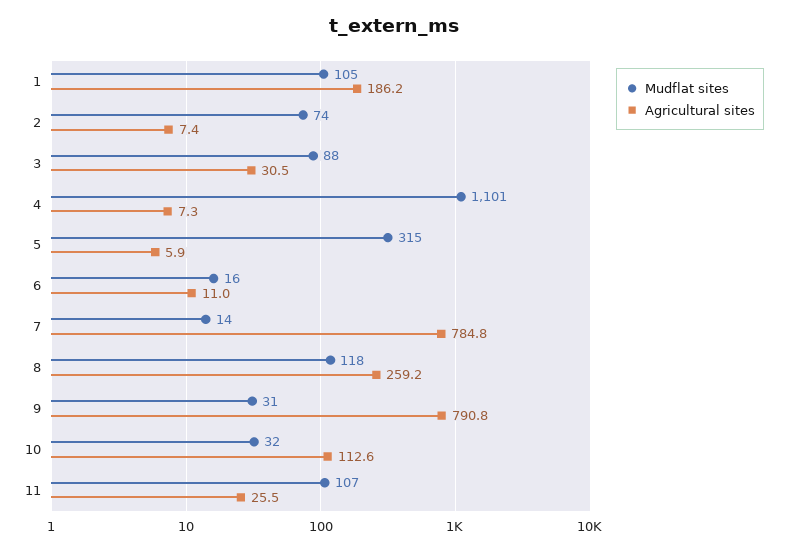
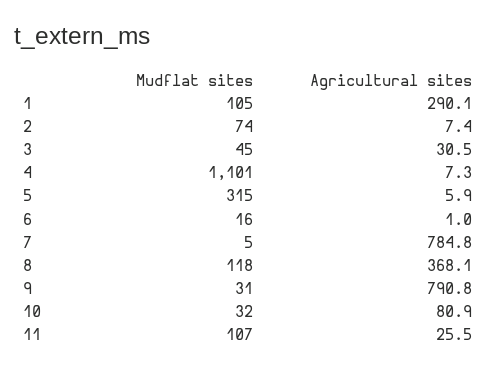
Agricultural sites, 1: 186.2 -> 290.1
Mudflat sites, 3: 88 -> 45
Agricultural sites, 6: 11 -> 1
Mudflat sites, 7: 14 -> 5
Agricultural sites, 8: 259.2 -> 368.1
Agricultural sites, 10: 112.6 -> 80.9

